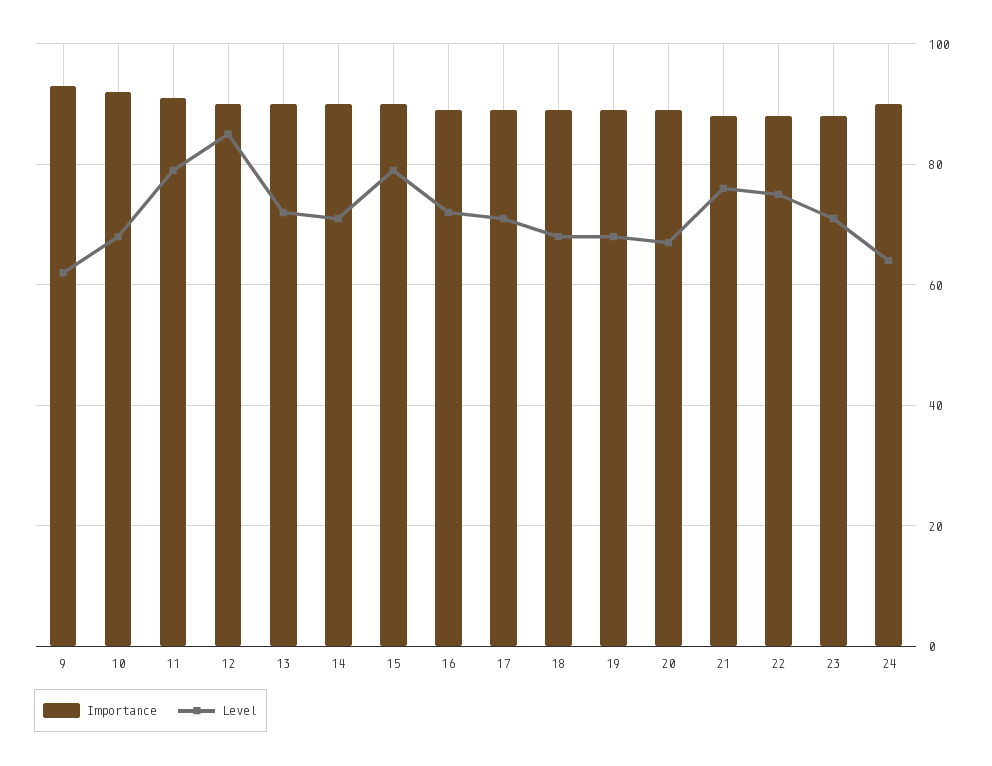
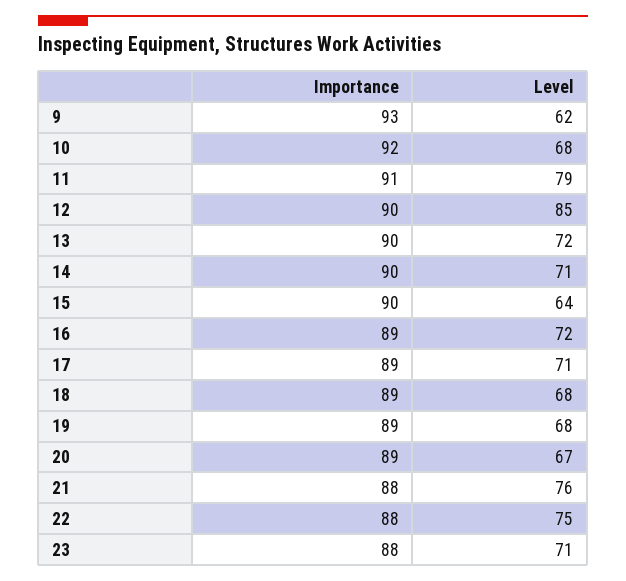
Level, 15: 80 -> 64
Importance, 24: 90 -> none
Level, 24: 65 -> none

